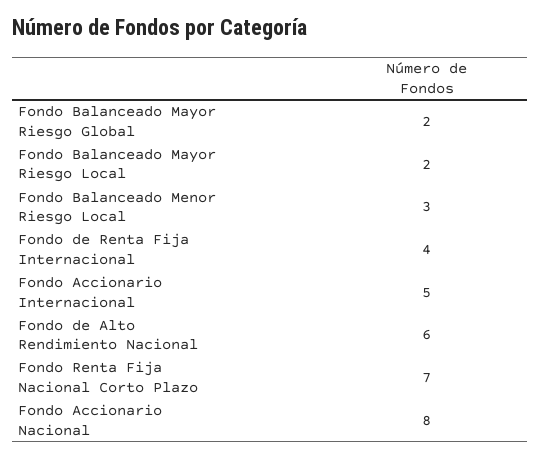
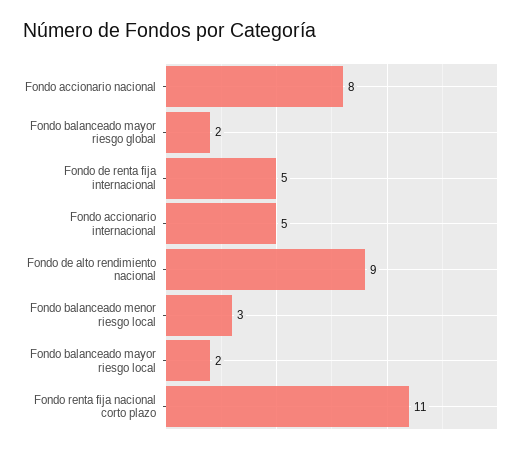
Fondo de Renta Fija Internacional: 4 -> 5
Fondo de Alto Rendimiento Nacional: 6 -> 9
Fondo Renta Fija Nacional Corto Plazo: 7 -> 11

